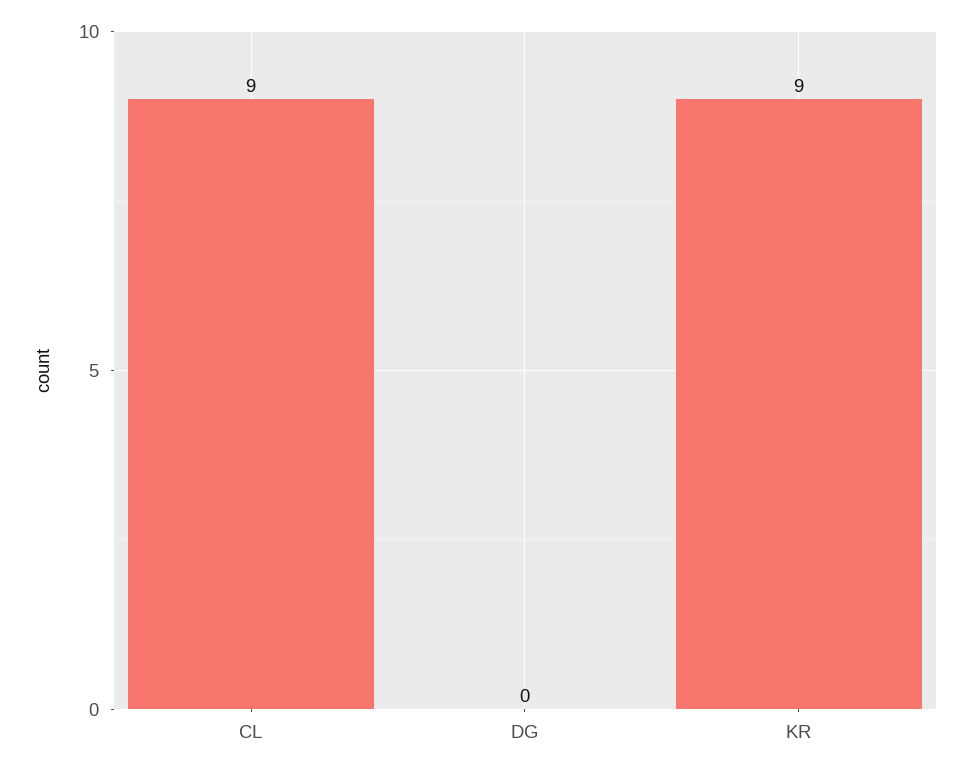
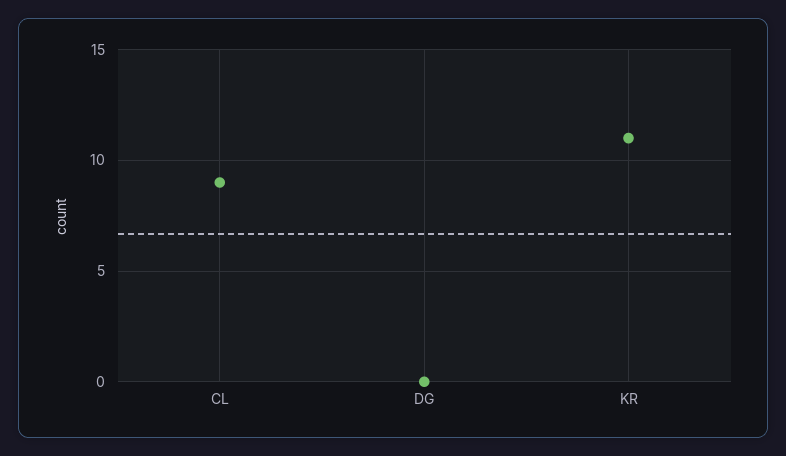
KR: 9 -> 11

